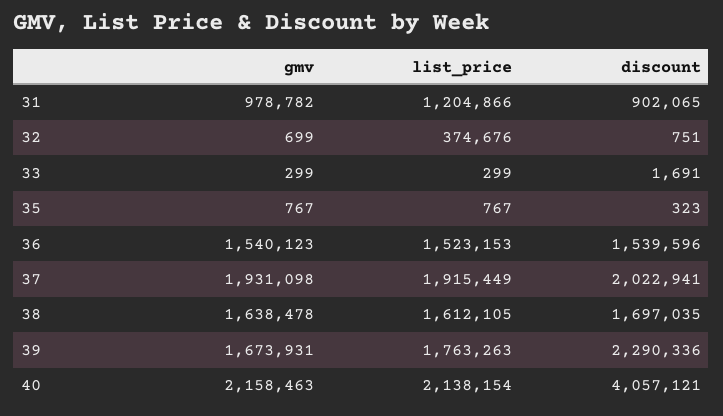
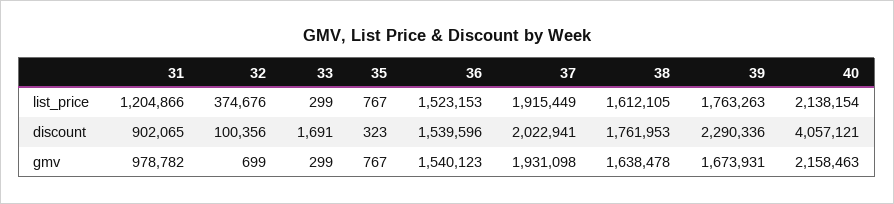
discount, 32: 751 -> 100356
discount, 38: 1697035 -> 1761953

